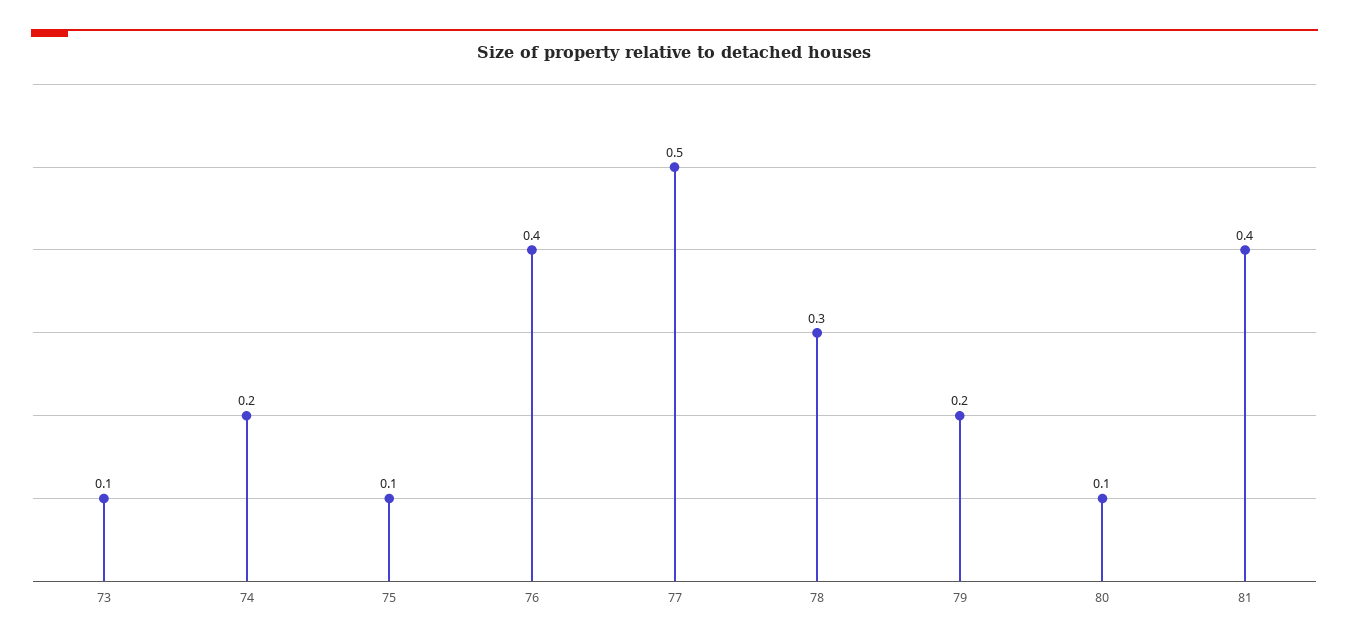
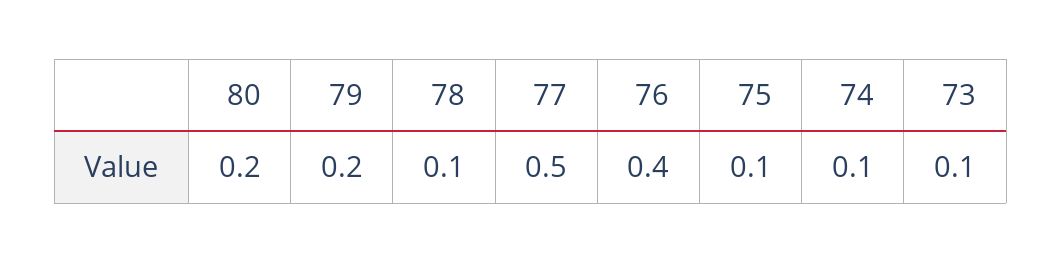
74: 0.2 -> 0.1
78: 0.3 -> 0.1
80: 0.1 -> 0.2
81: 0.4 -> none

